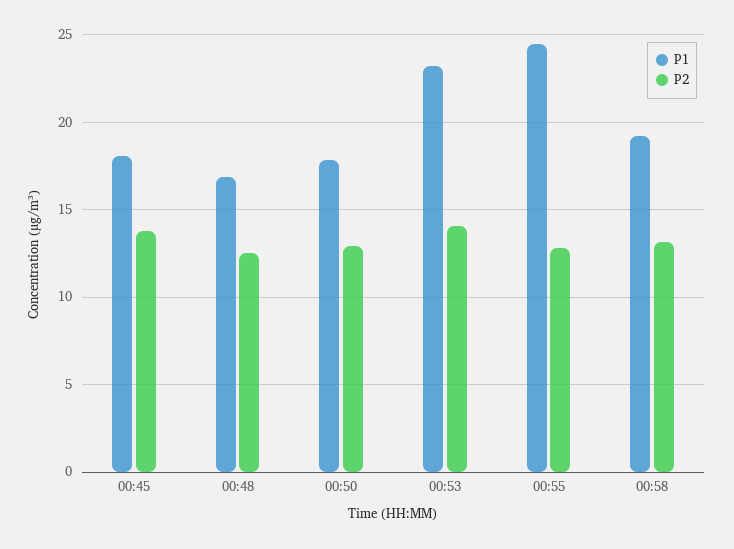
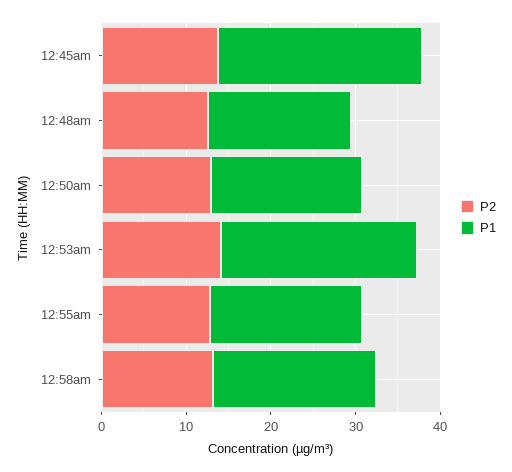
P1, 00:45: 18 -> 24
P1, 00:55: 24.5 -> 18

